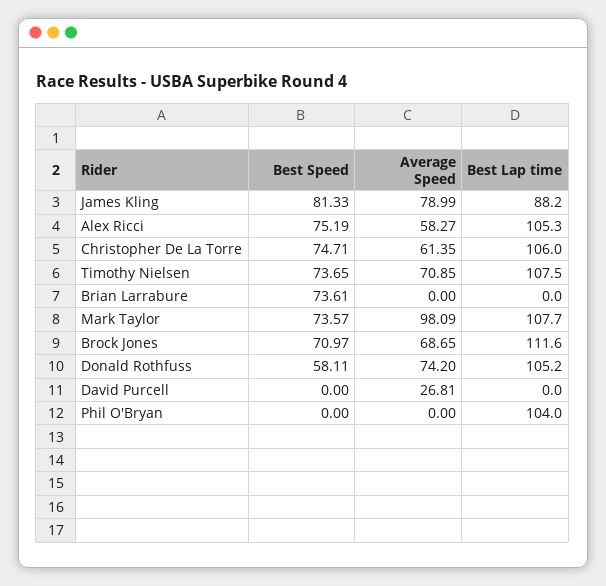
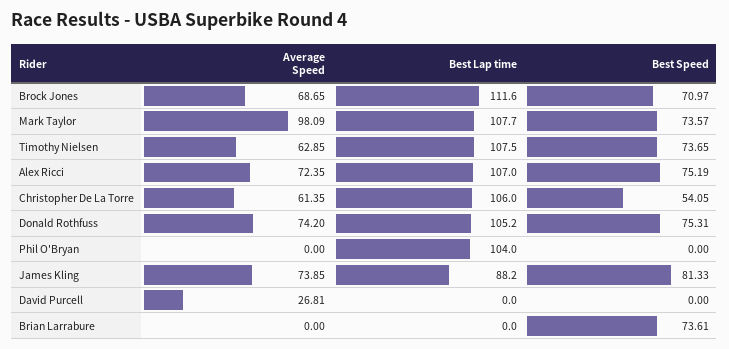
Average Speed, James Kling: 78.99 -> 73.85
Average Speed, Alex Ricci: 58.27 -> 72.35
Best Lap time, Alex Ricci: 105.3 -> 107
Best Speed, Christopher De La Torre: 74.71 -> 54.05
Average Speed, Timothy Nielsen: 70.85 -> 62.85
Best Speed, Donald Rothfuss: 58.11 -> 75.31

